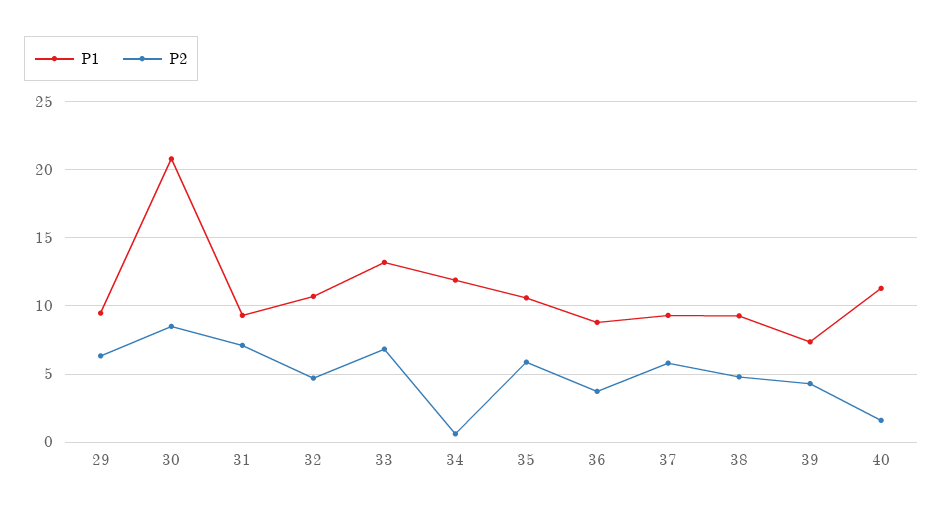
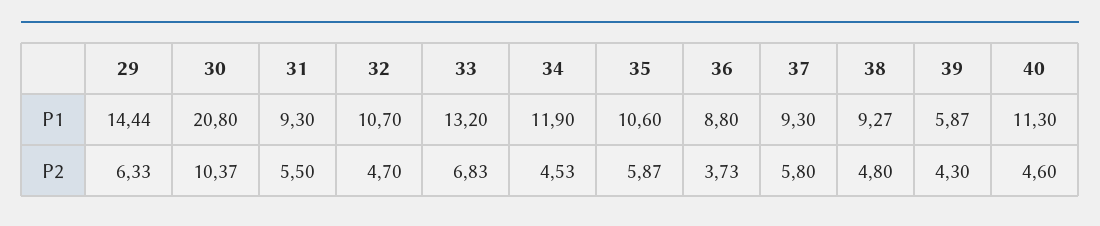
P1, 29: 9.5 -> 14.44
P2, 30: 8.5 -> 10.37
P2, 31: 7 -> 5.5
P2, 34: 0.5 -> 4.53
P1, 39: 7.5 -> 5.87
P2, 40: 1.5 -> 4.6

